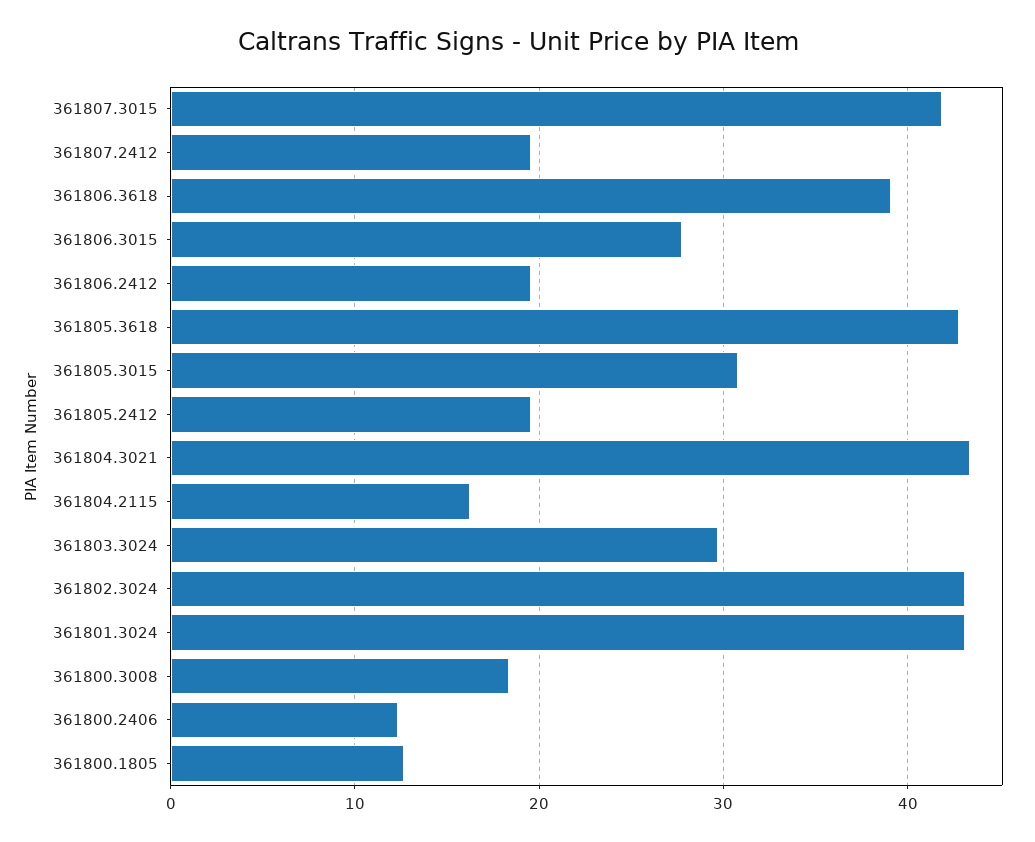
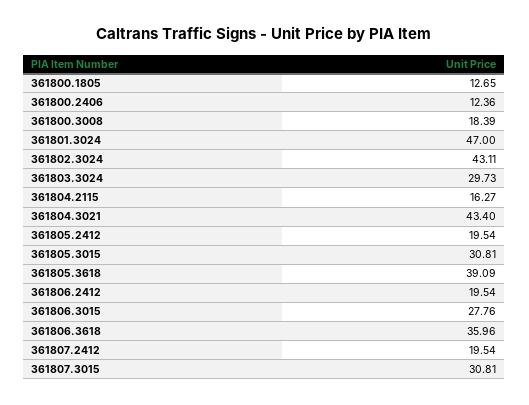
361807.3015: 42 -> 30.81
361806.3618: 39 -> 35.96
361805.3618: 43 -> 39.09
361801.3024: 43 -> 47

